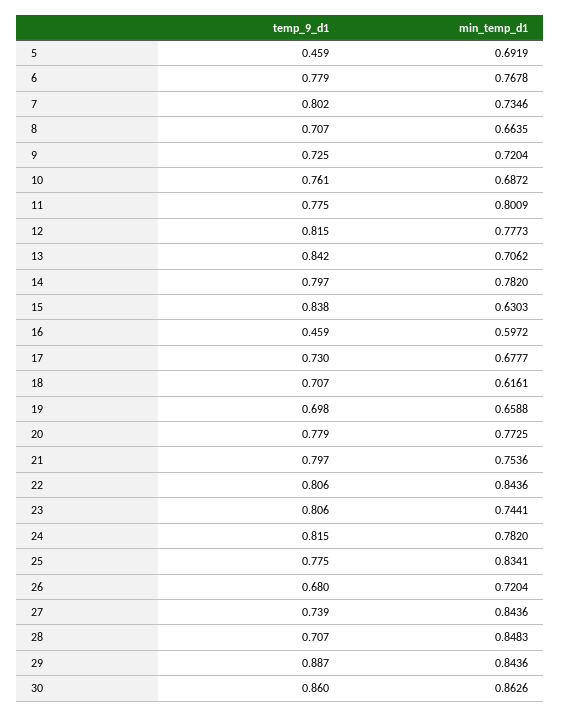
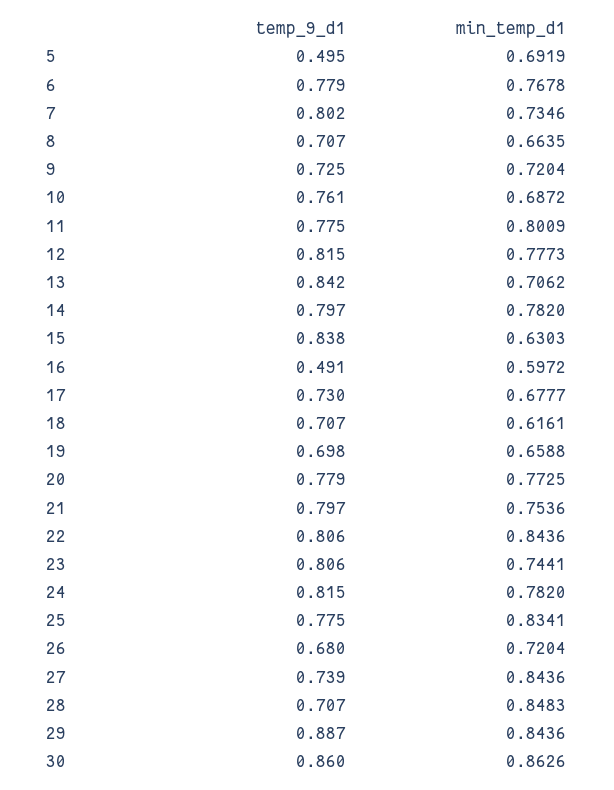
temp_9_d1, 5: 0.459 -> 0.495
temp_9_d1, 16: 0.459 -> 0.491

